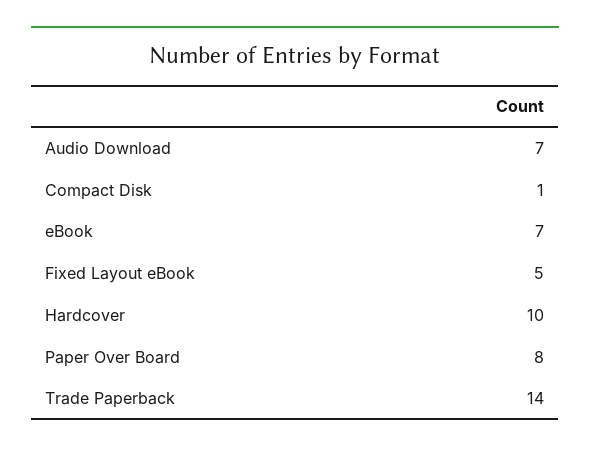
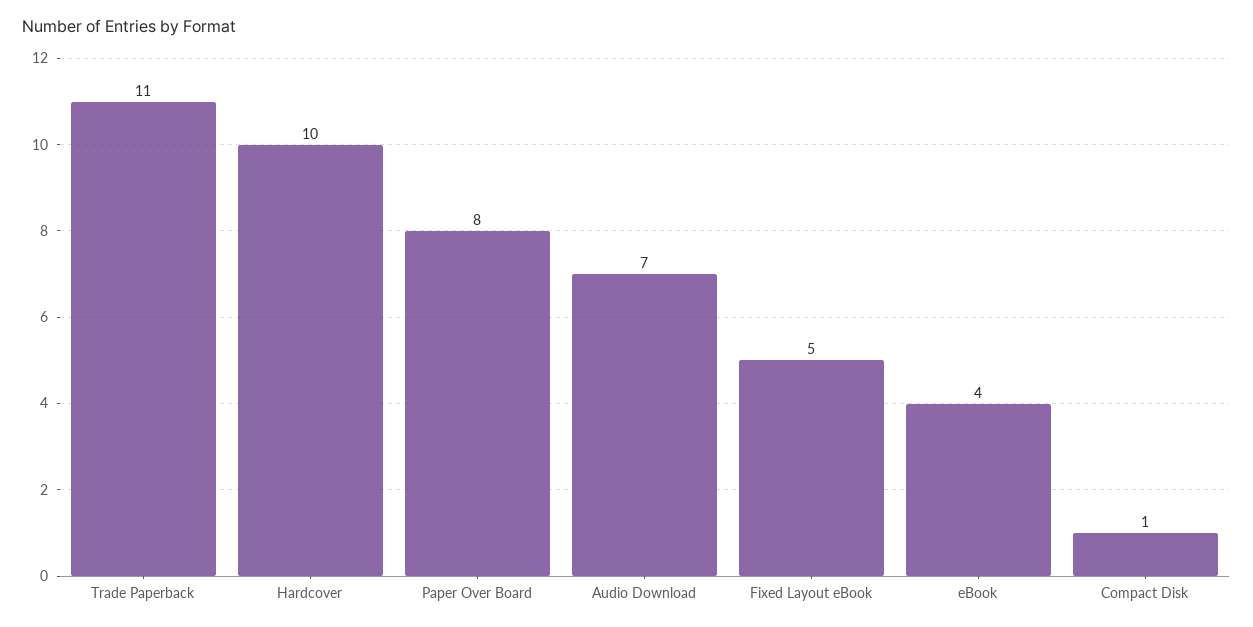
eBook: 7 -> 4
Trade Paperback: 14 -> 11

